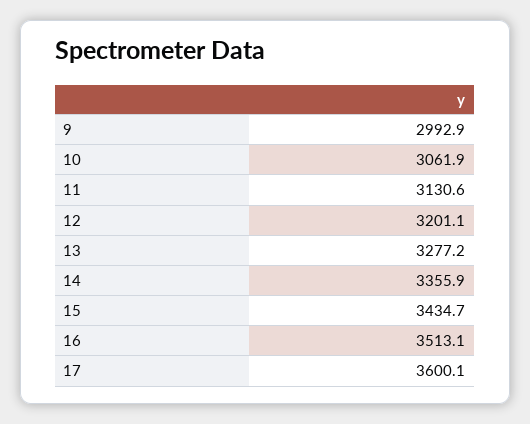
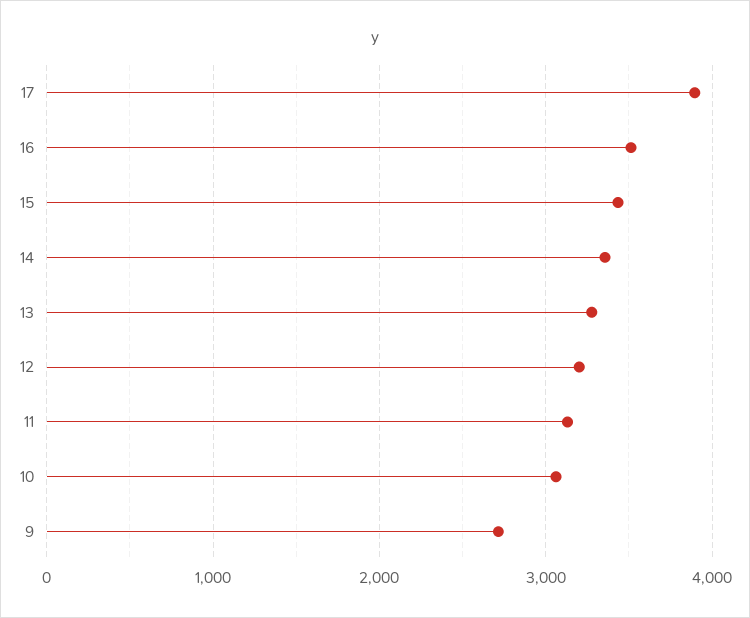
9: 2992.9 -> 2700
17: 3600.1 -> 3900

